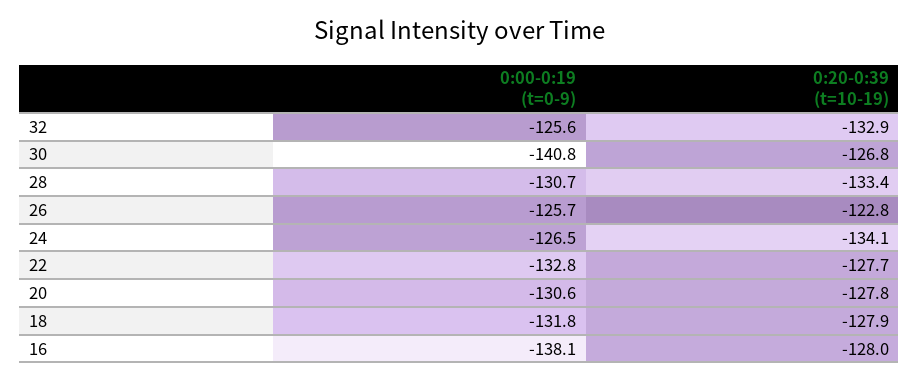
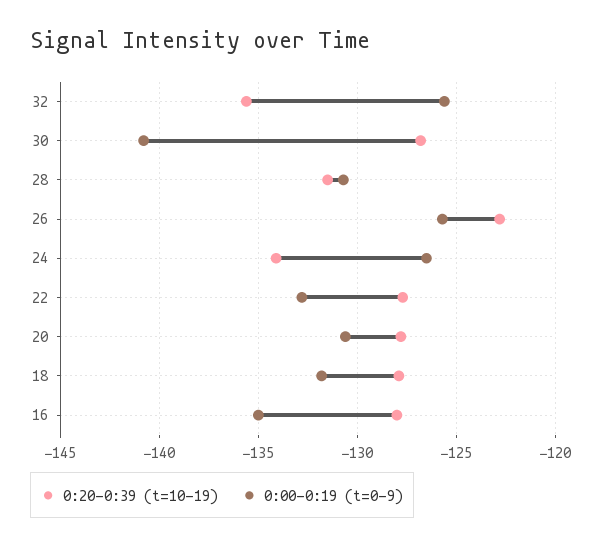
0:20-0:39 (t=10-19), 32: -132.9 -> -135.5
0:20-0:39 (t=10-19), 28: -133.4 -> -131.5
0:00-0:19 (t=0-9), 16: -138.1 -> -135

